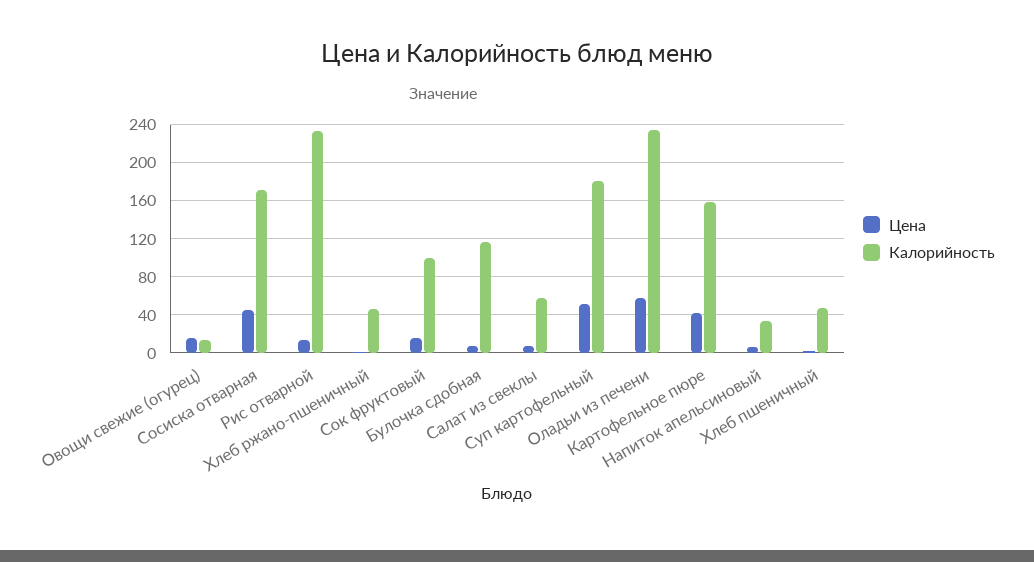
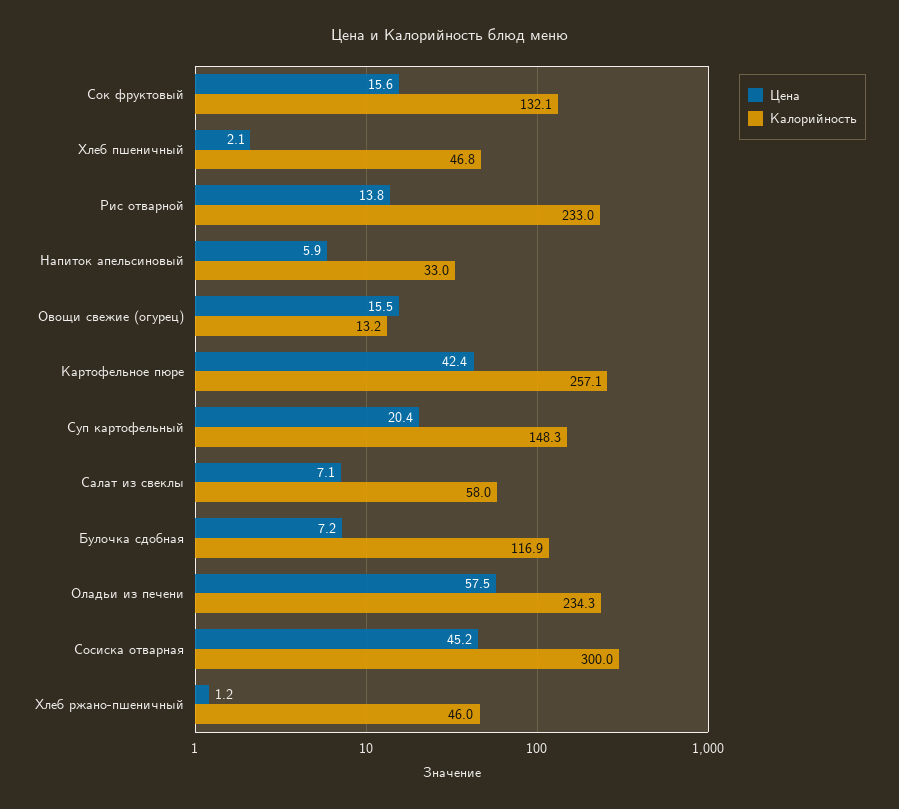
Калорийность, Сосиска отварная: 170 -> 300
Калорийность, Сок фруктовый: 100 -> 132.1
Цена, Суп картофельный: 50 -> 20.4
Калорийность, Суп картофельный: 180 -> 148.3
Калорийность, Картофельное пюре: 160 -> 257.1

